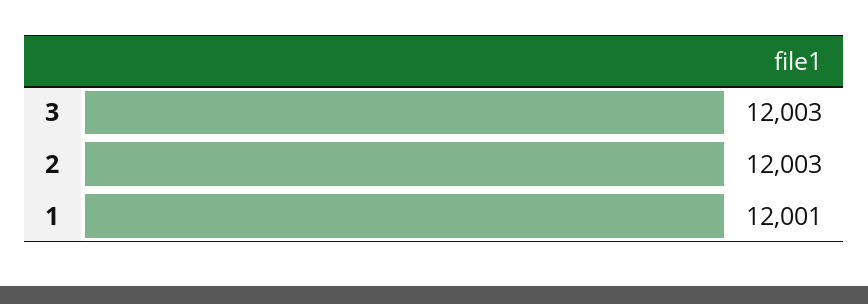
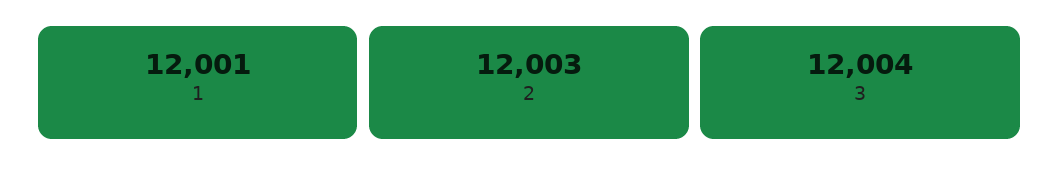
3: 12003 -> 12004

